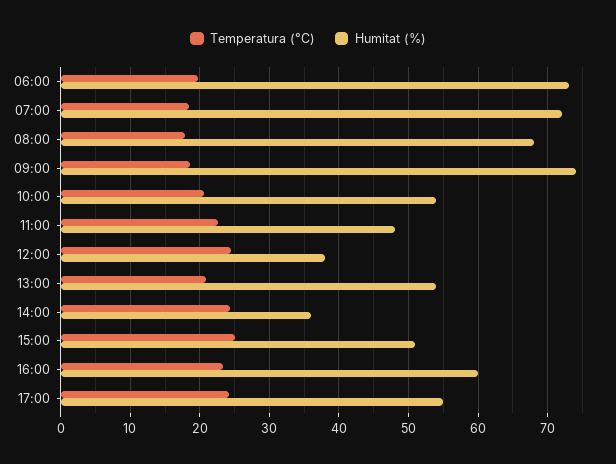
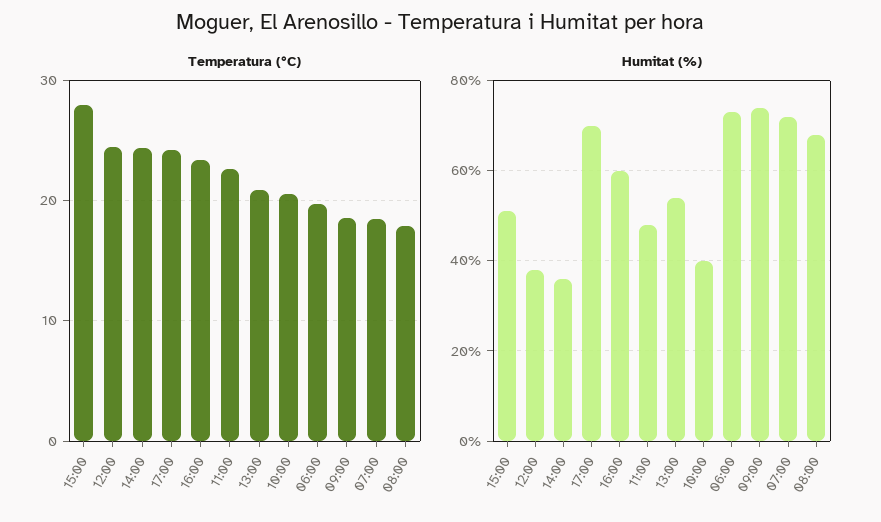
Humitat (%), 10:00: 54 -> 40
Temperatura (°C), 15:00: 25 -> 28
Humitat (%), 17:00: 55 -> 70

